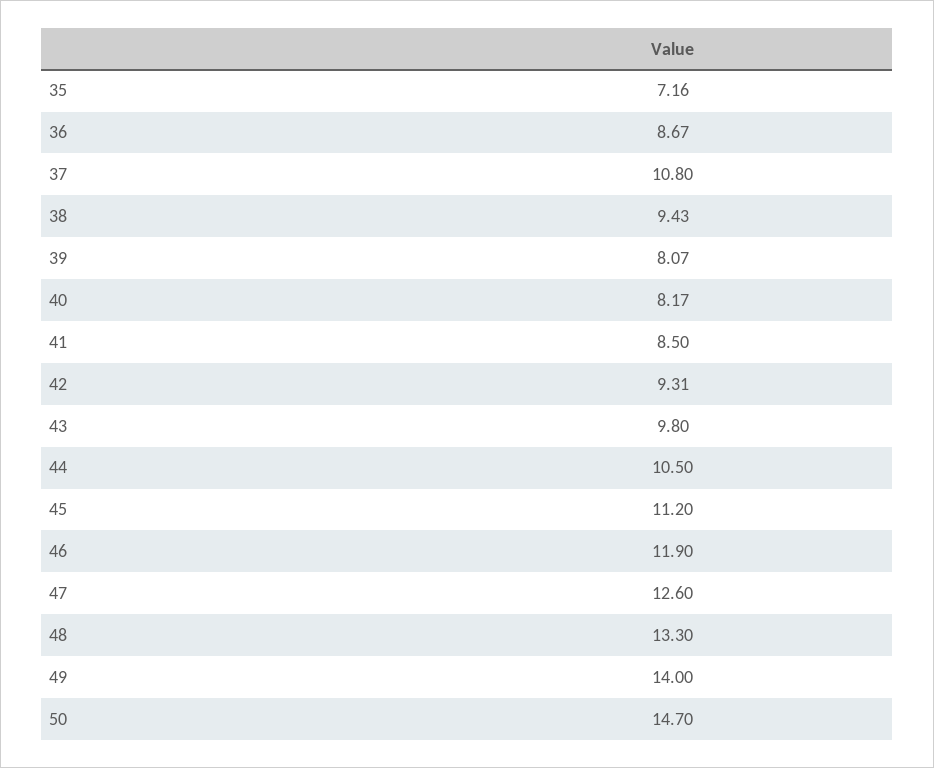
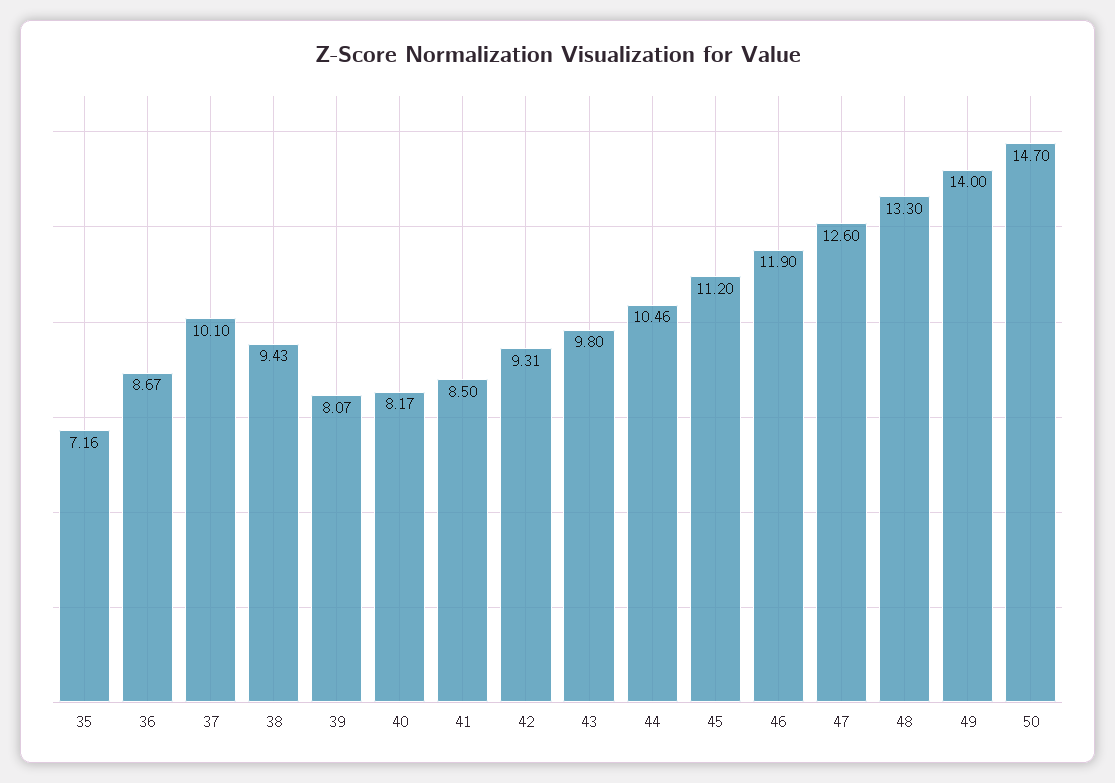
37: 10.8 -> 10.1
44: 10.5 -> 10.46

